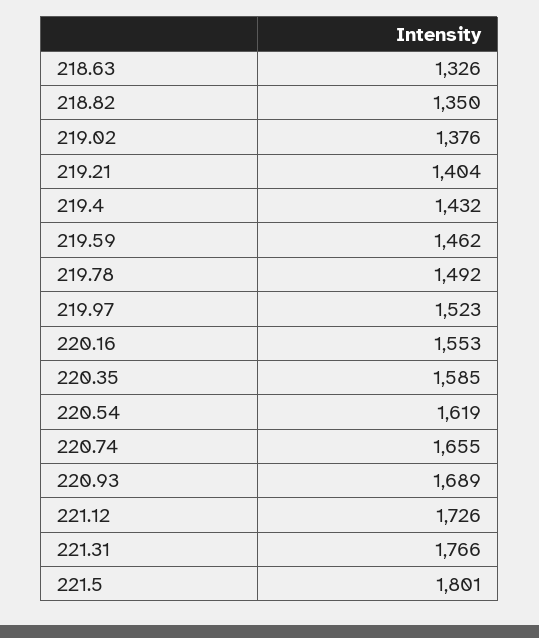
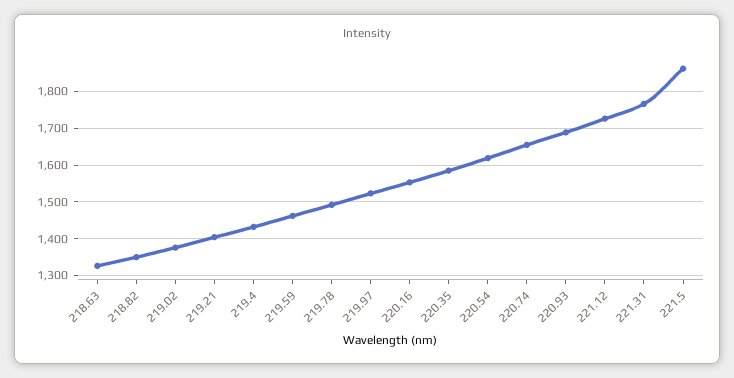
221.5: 1801 -> 1860

